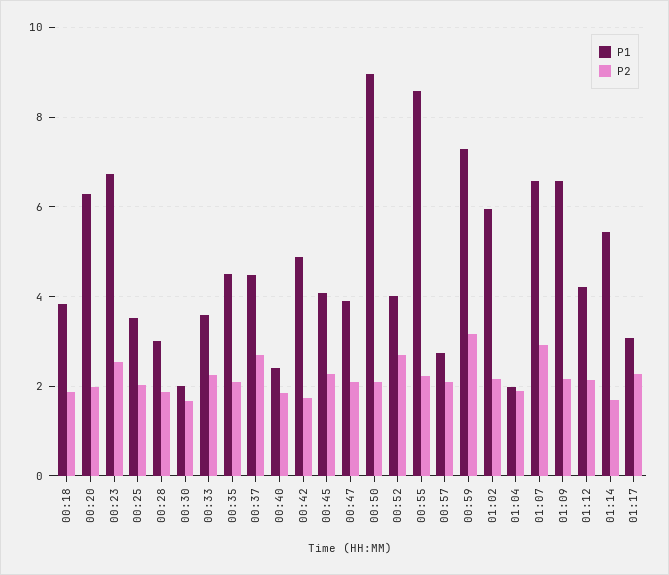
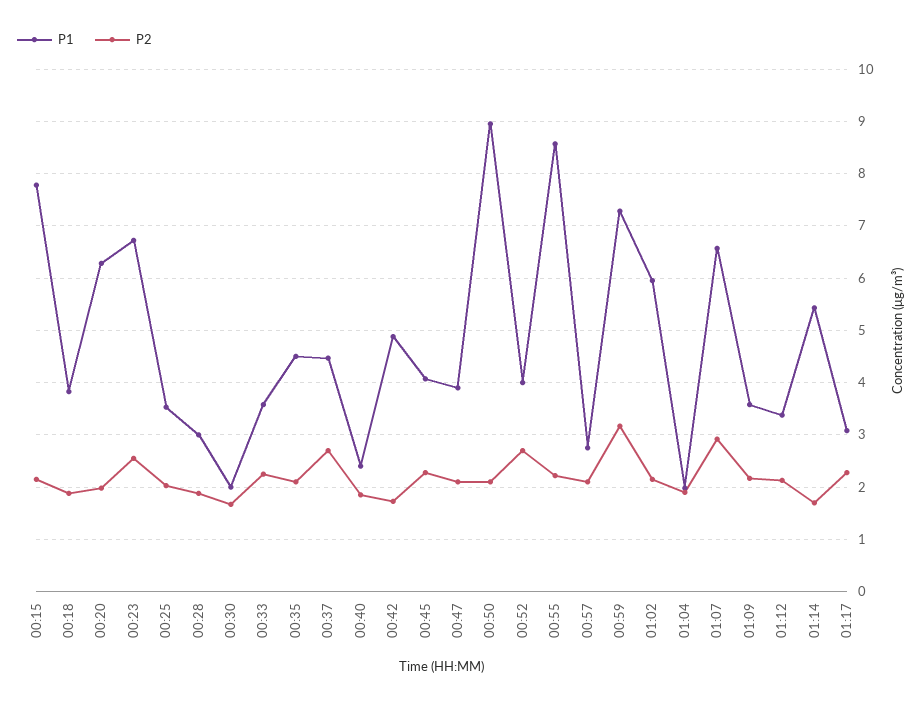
P1, 01:09: 6.6 -> 3.6
P1, 01:12: 4.2 -> 3.4
P1, 00:15: none -> 7.8
P2, 00:15: none -> 2.2

